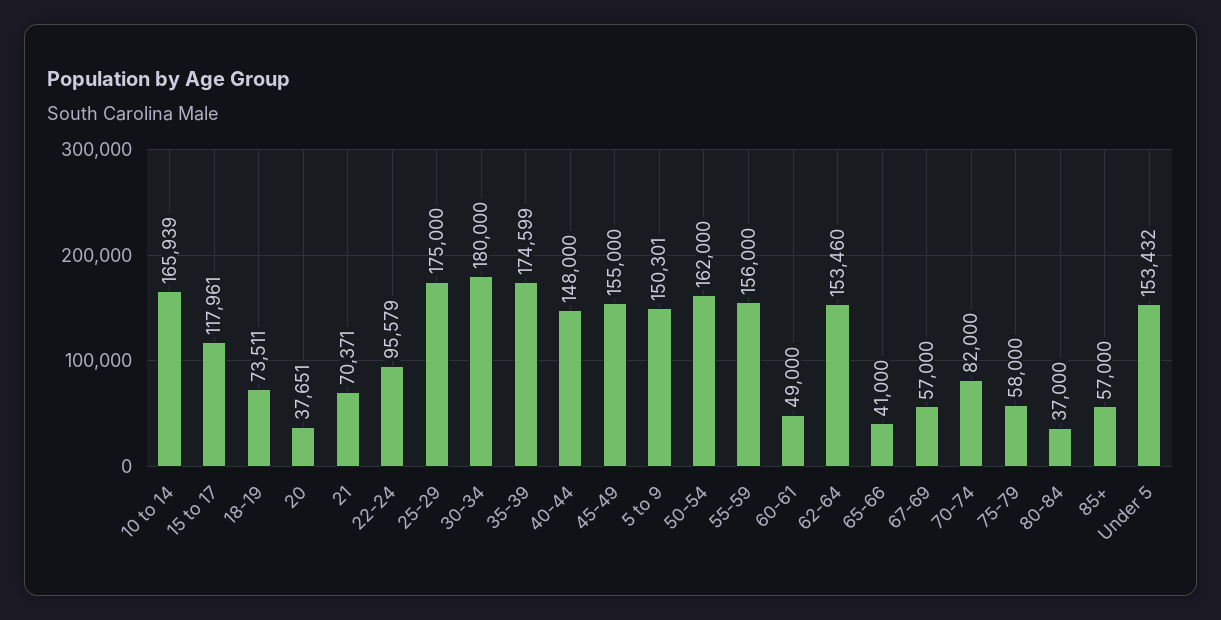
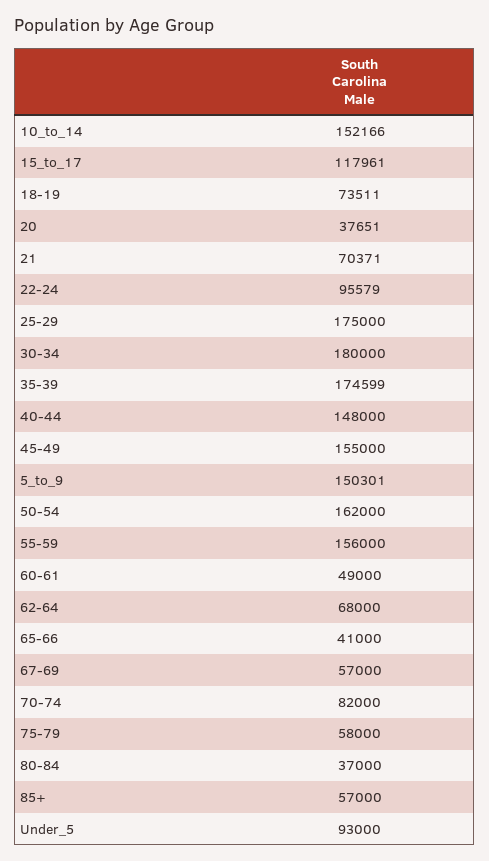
10 to 14: 165939 -> 152166
62-64: 153460 -> 68000
Under 5: 153432 -> 93000

